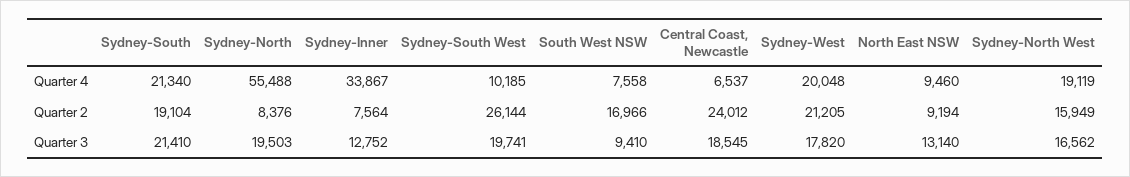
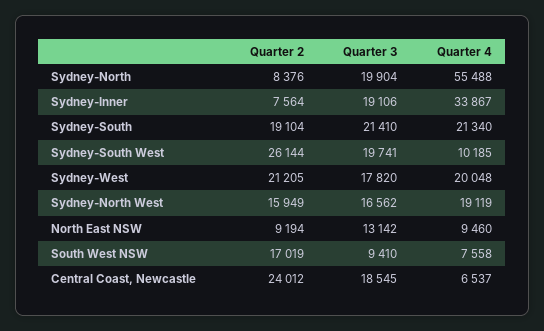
South West NSW, Quarter 2: 16966 -> 17019
Sydney-North, Quarter 3: 19503 -> 19904
Sydney-Inner, Quarter 3: 12752 -> 19106
North East NSW, Quarter 3: 13140 -> 13142

